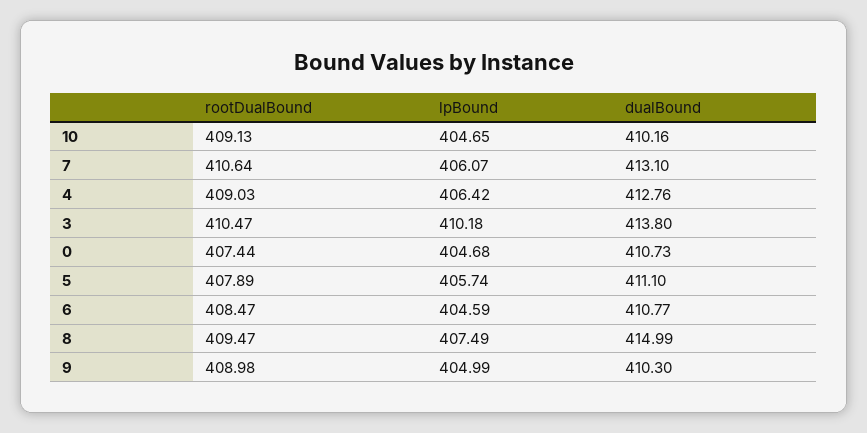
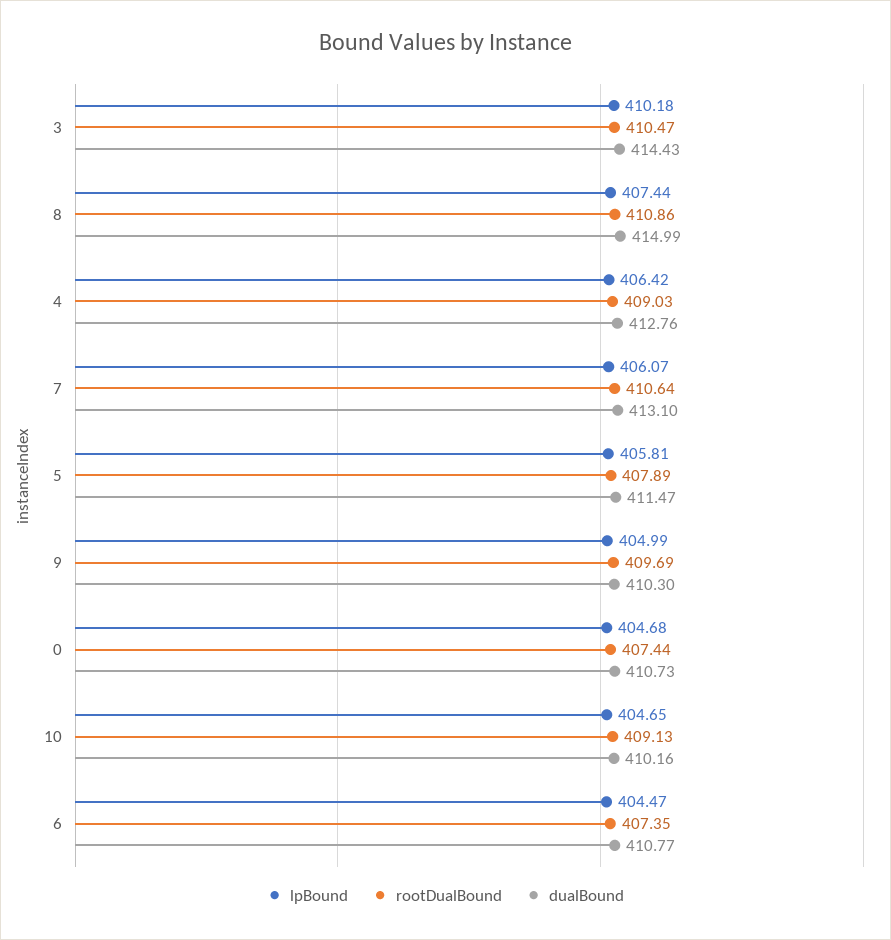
dualBound, 3: 413.8 -> 414.43
lpBound, 5: 405.74 -> 405.81
dualBound, 5: 411.1 -> 411.47
rootDualBound, 6: 408.47 -> 407.35
lpBound, 6: 404.59 -> 404.47
rootDualBound, 8: 409.47 -> 410.86
lpBound, 8: 407.49 -> 407.44
rootDualBound, 9: 408.98 -> 409.69

